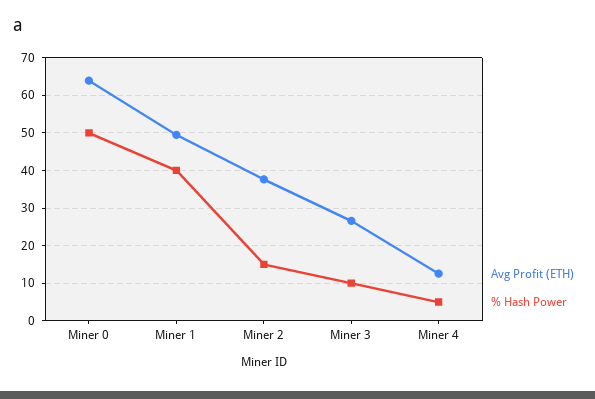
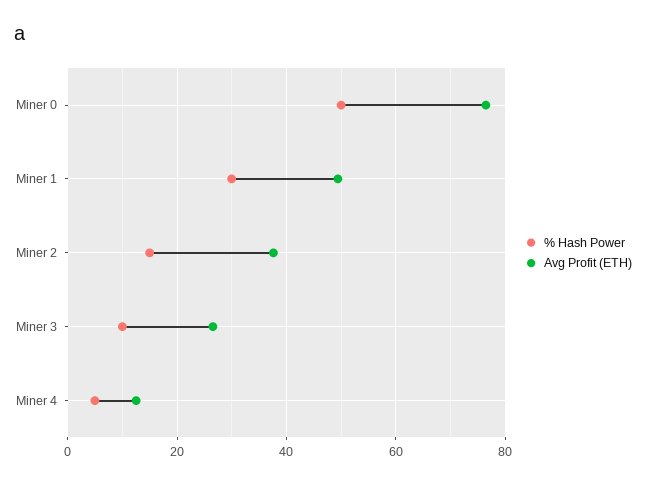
Avg Profit (ETH), Miner 0: 64 -> 76
% Hash Power, Miner 1: 40 -> 30

